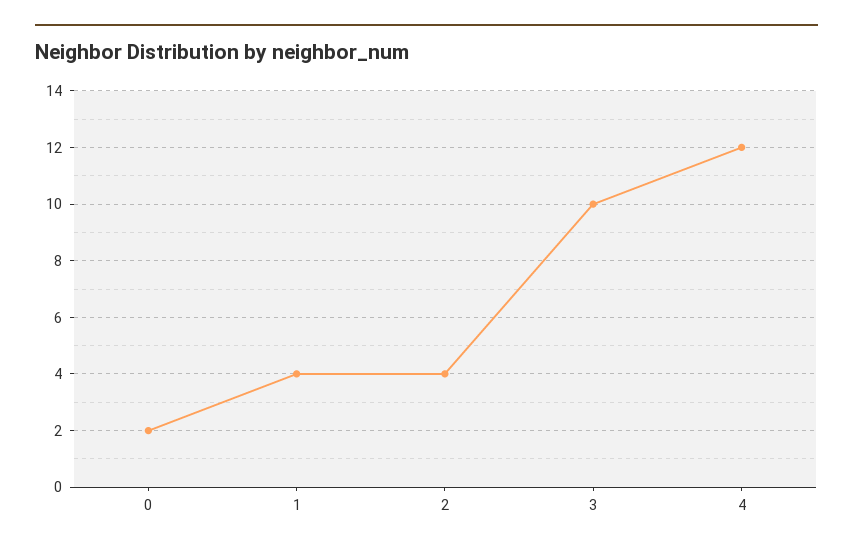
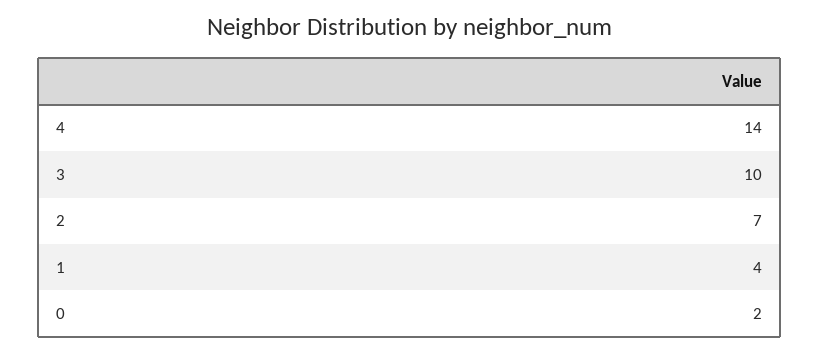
2: 4 -> 7
4: 12 -> 14

